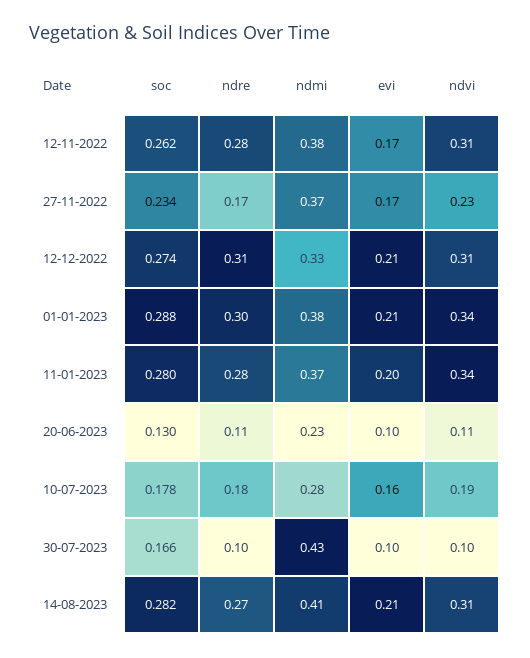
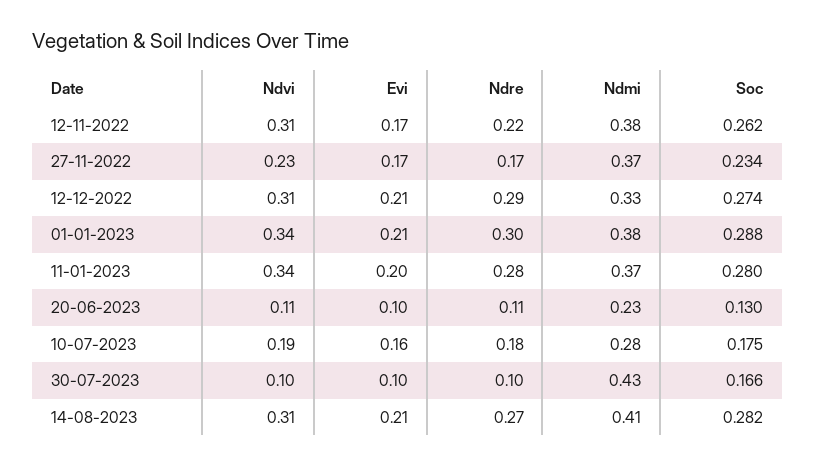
ndre, 12-11-2022: 0.28 -> 0.22
ndre, 12-12-2022: 0.31 -> 0.29
soc, 10-07-2023: 0.178 -> 0.175

